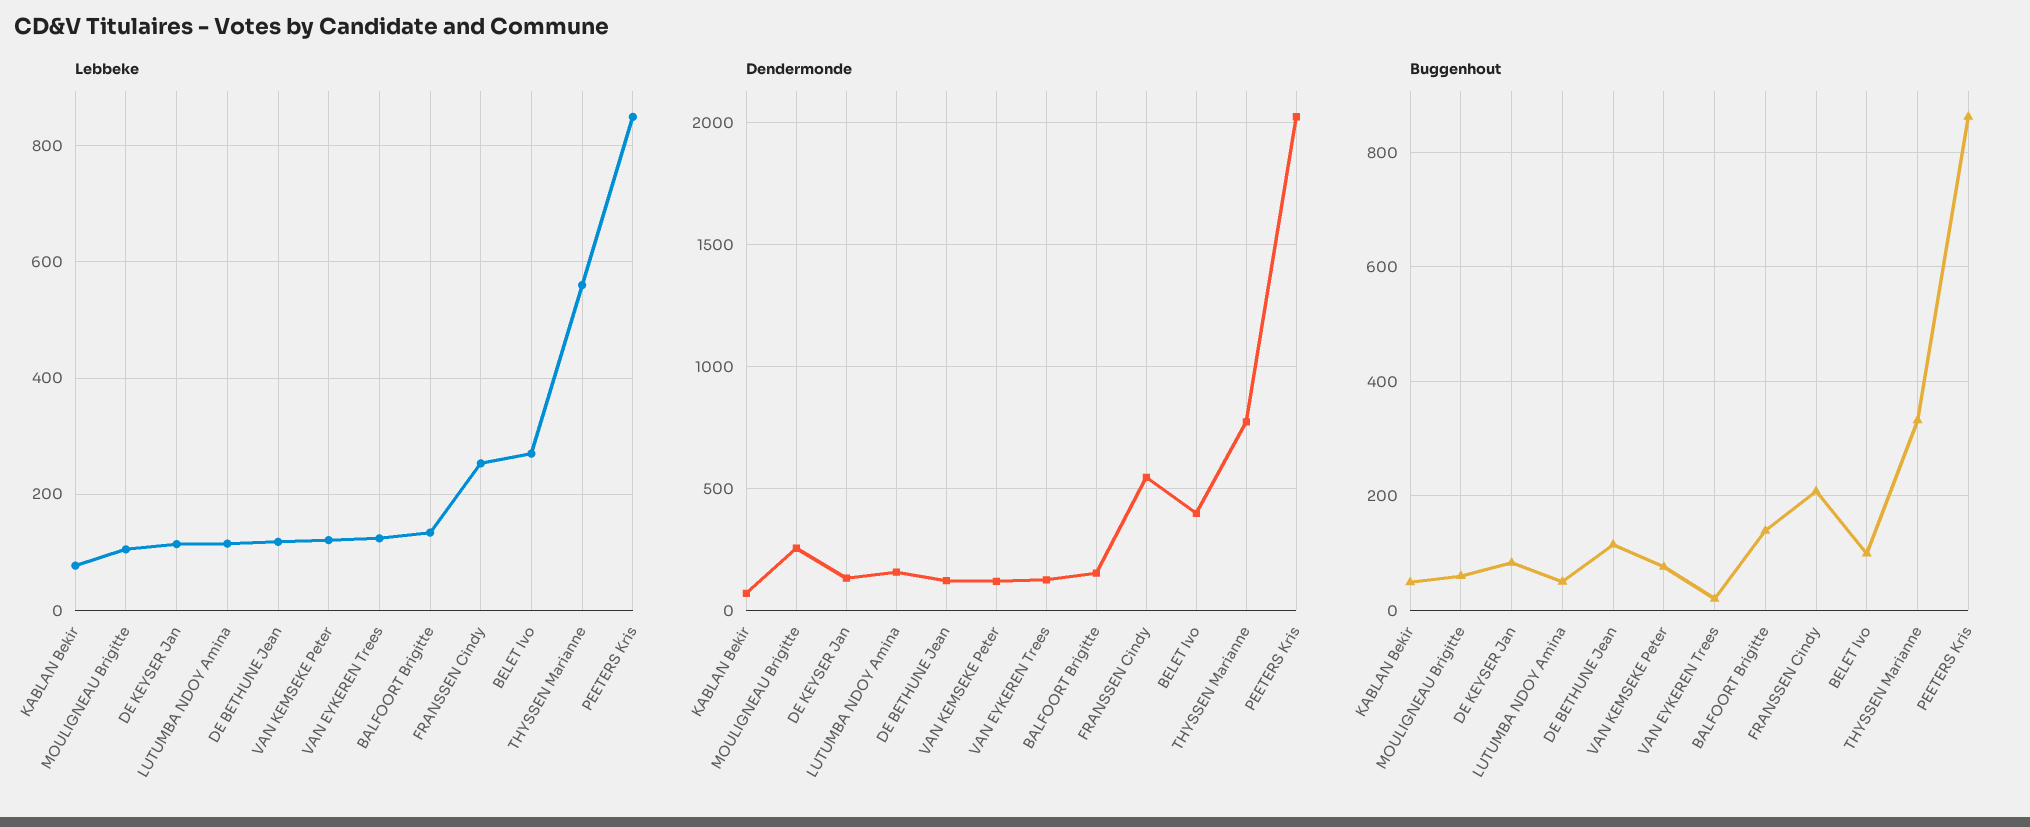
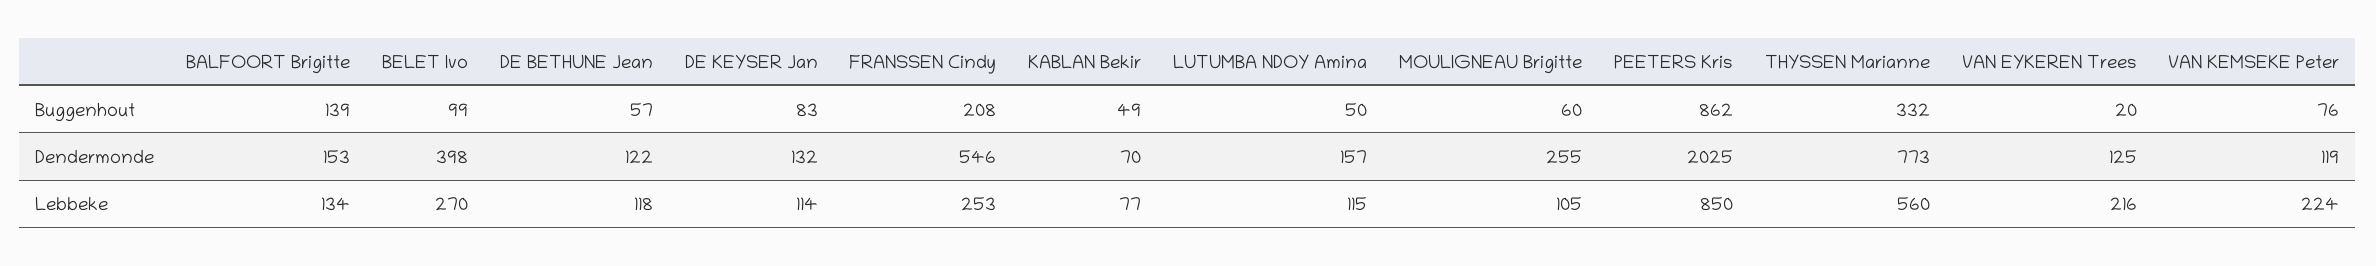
Lebbeke, VAN KEMSEKE Peter: 120 -> 224
Lebbeke, VAN EYKEREN Trees: 120 -> 216
Buggenhout, DE BETHUNE Jean: 120 -> 57

